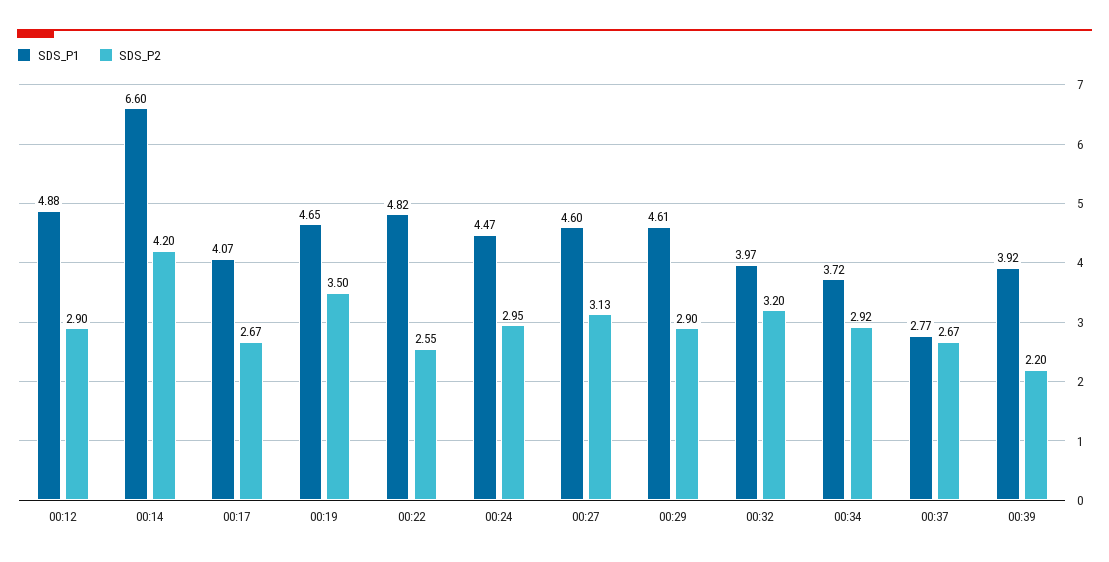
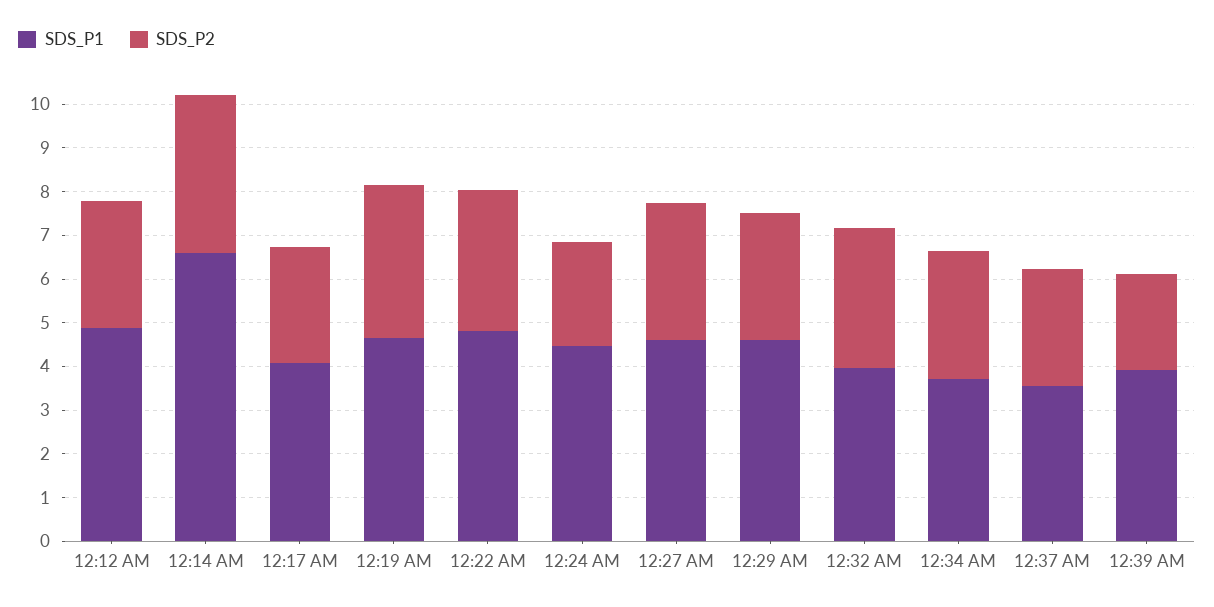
SDS_P2, 00:14: 4.2 -> 3.6
SDS_P2, 00:22: 2.55 -> 3.2
SDS_P2, 00:24: 2.95 -> 2.4
SDS_P1, 00:37: 2.77 -> 3.6

